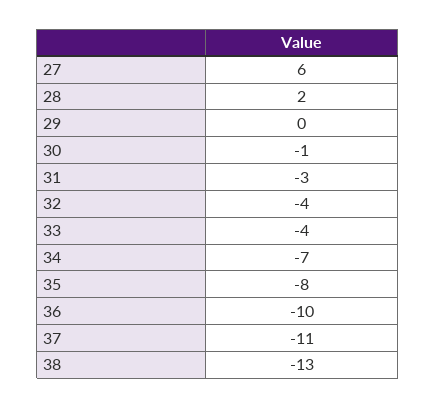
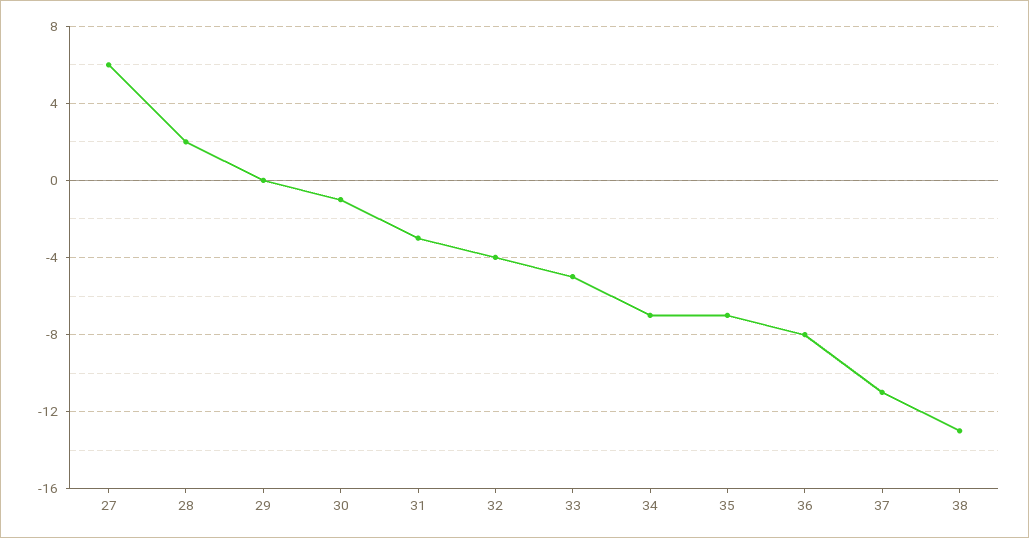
33: -4 -> -5
35: -8 -> -7
36: -10 -> -8

